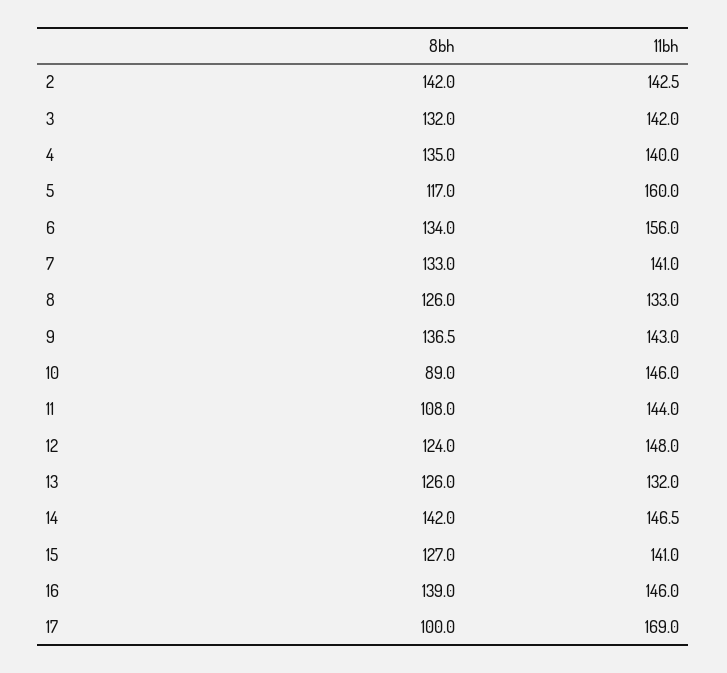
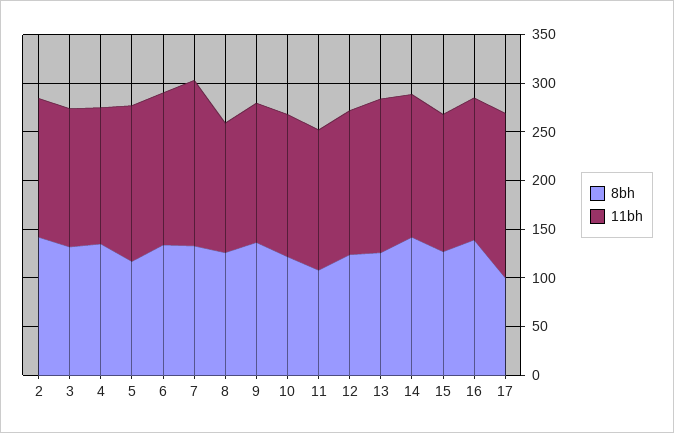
11bh, 7: 141 -> 170
8bh, 10: 89 -> 120
11bh, 13: 132 -> 160

